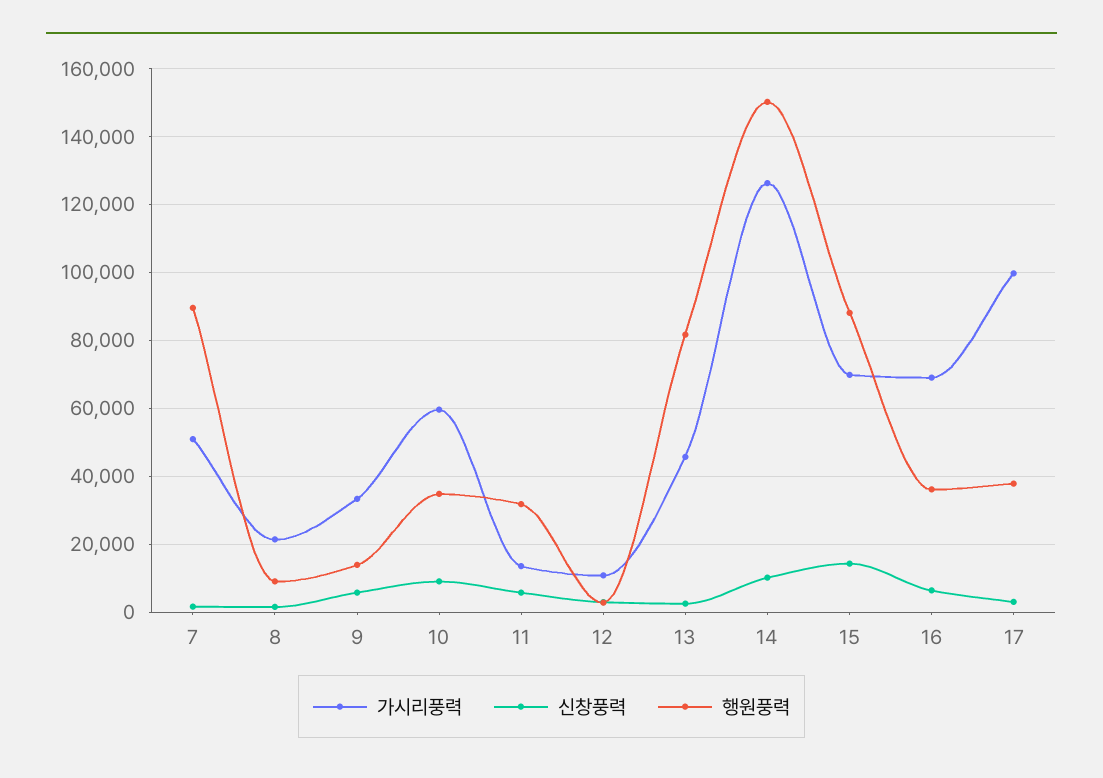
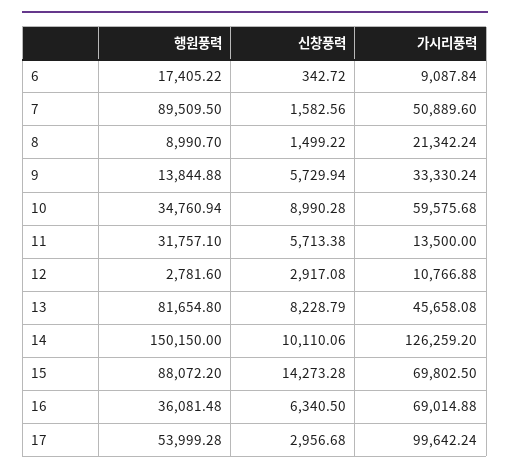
신창풍력, 13: 2000 -> 8228.79
행원풍력, 17: 38000 -> 53999.28
행원풍력, 6: none -> 17405.22
신창풍력, 6: none -> 342.72
가시리풍력, 6: none -> 9087.84

